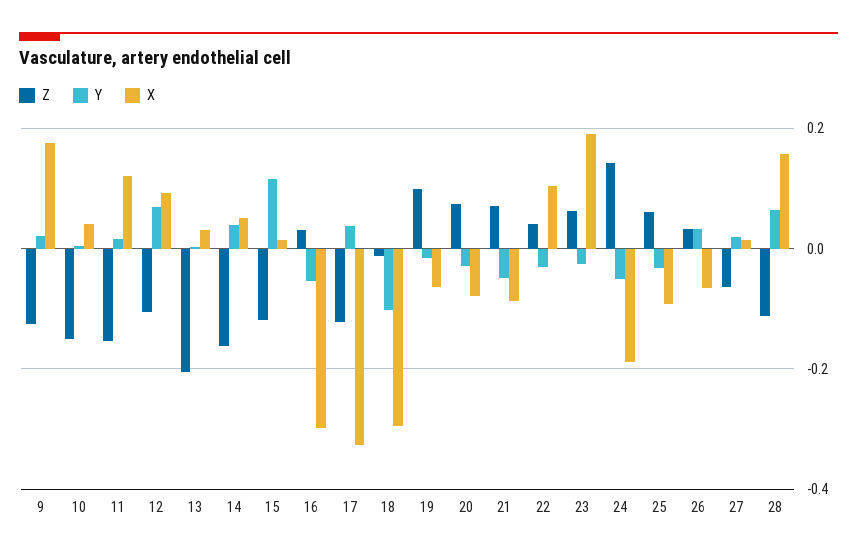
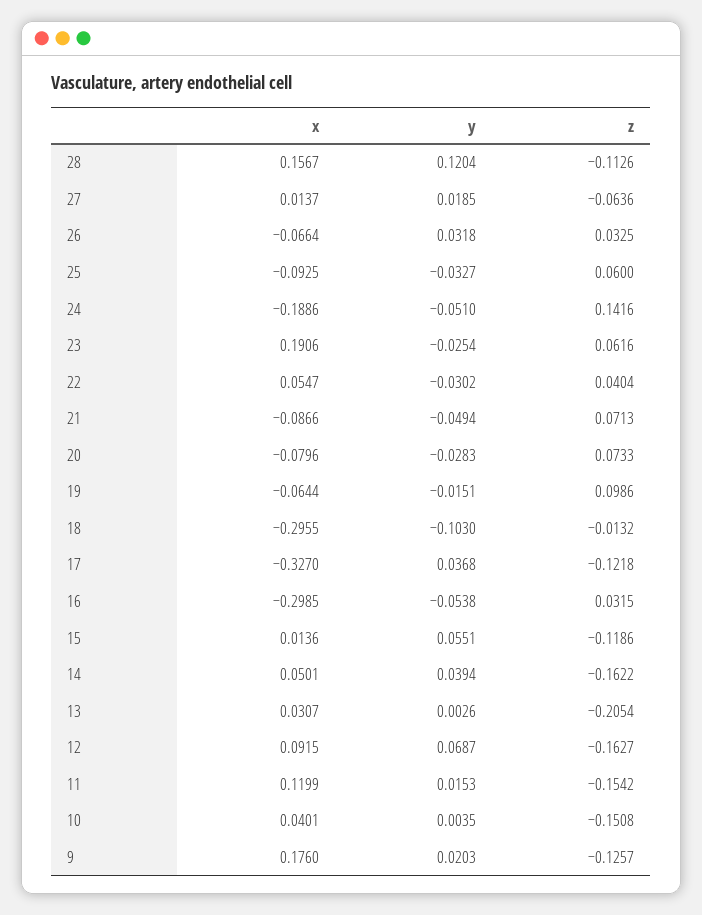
Z, 12: -0.1 -> -0.1627
Y, 15: 0.12 -> 0.0551
X, 22: 0.1 -> 0.0547
Y, 28: 0.06 -> 0.1204

